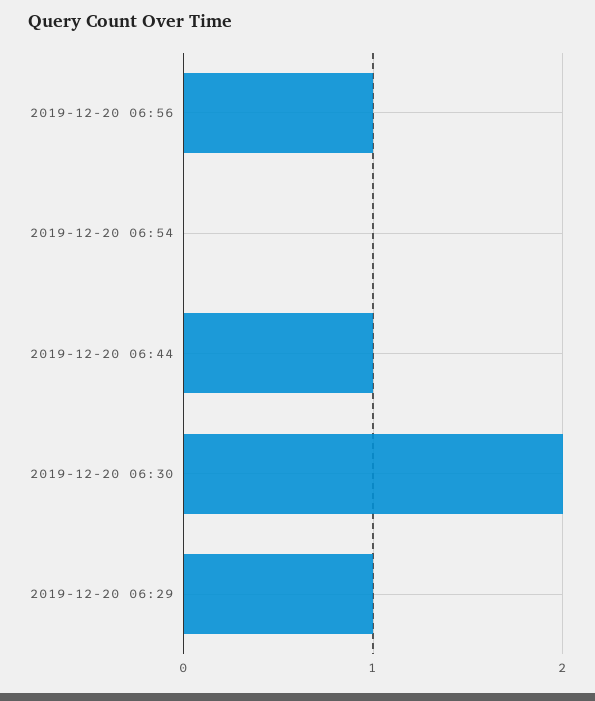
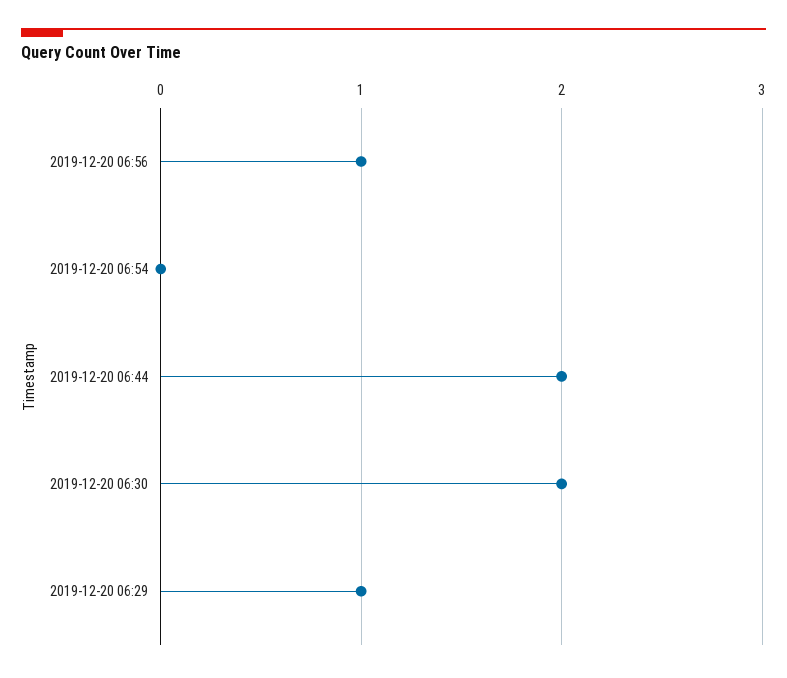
2019-12-20 06:44: 1 -> 2

